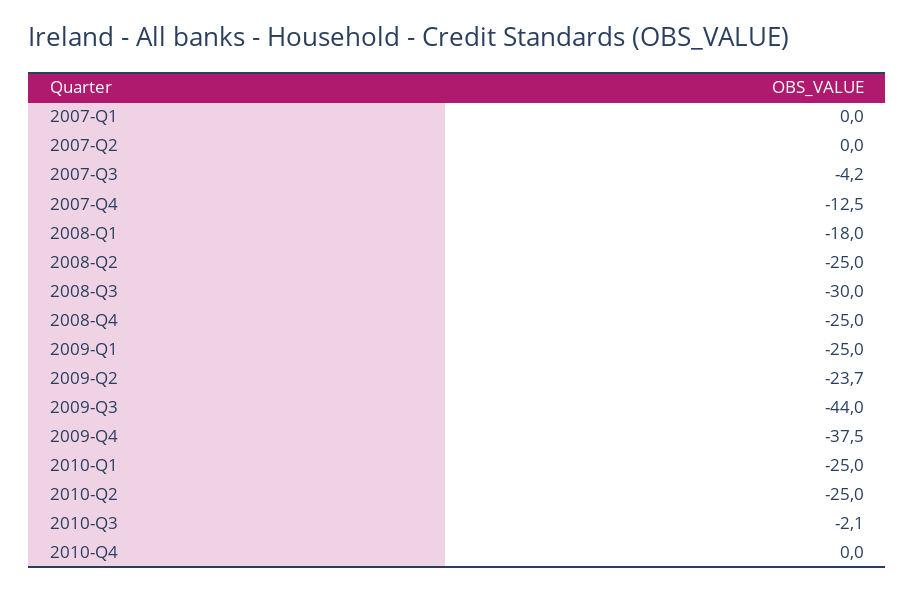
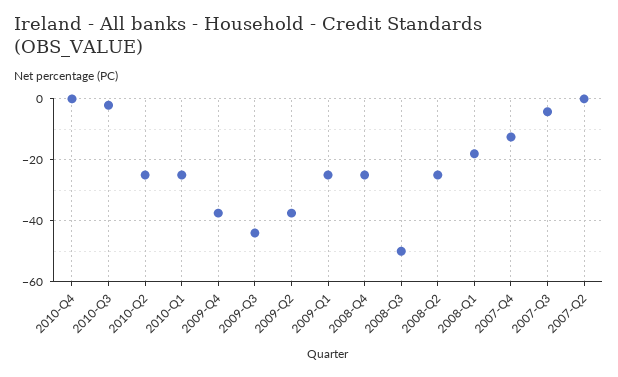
2007-Q1: 0 -> none
2008-Q3: -30 -> -50
2009-Q2: -23.7 -> -38

